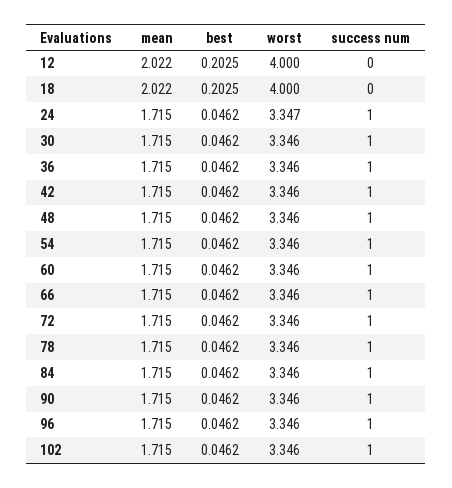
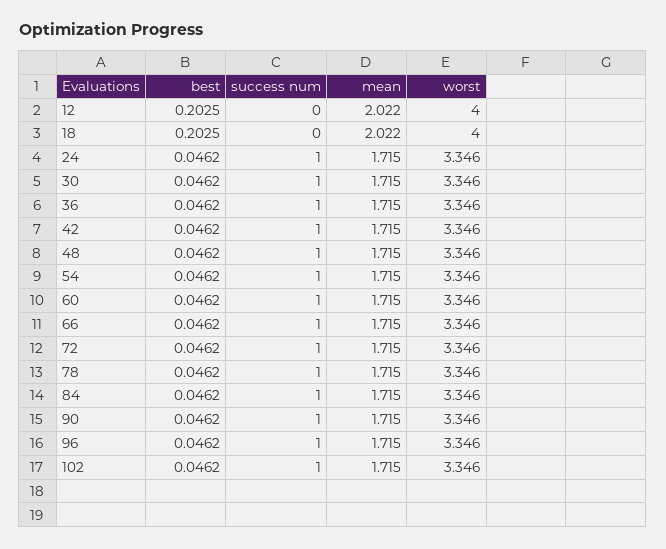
worst, 24: 3.347 -> 3.346

